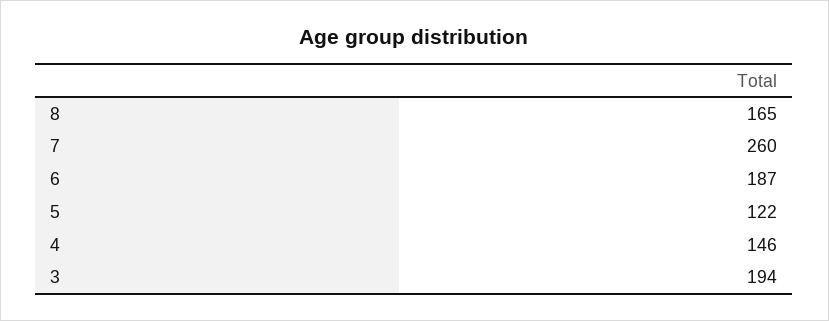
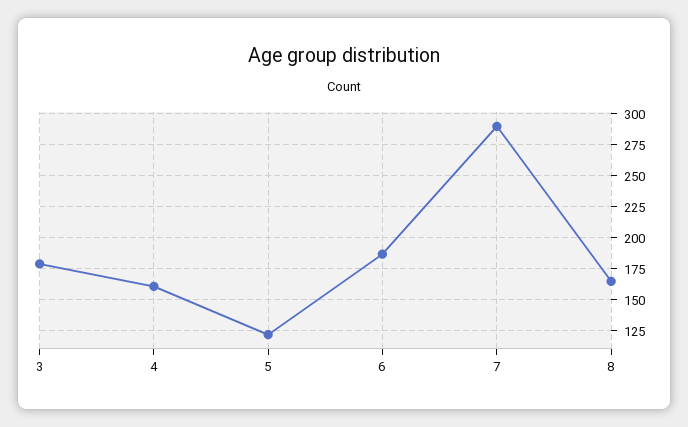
7: 260 -> 290
4: 146 -> 160
3: 194 -> 180

